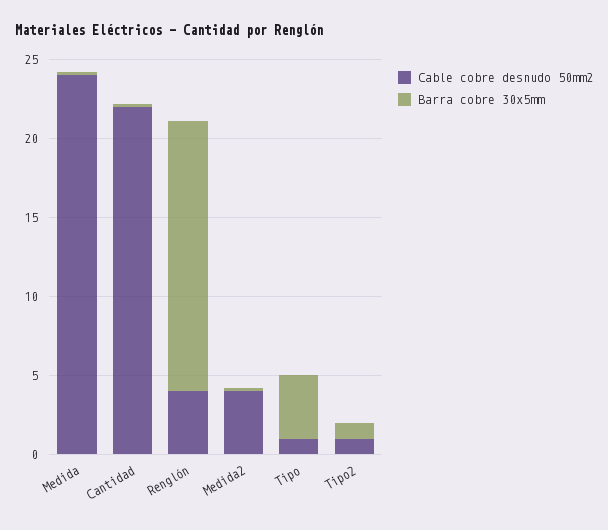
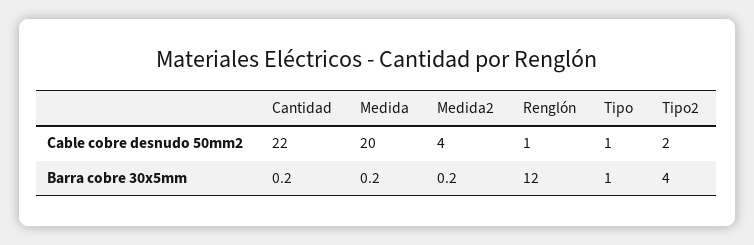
Cable cobre desnudo 50mm2, Medida: 24 -> 20
Cable cobre desnudo 50mm2, Renglón: 4 -> 1
Barra cobre 30x5mm, Renglón: 17 -> 12
Barra cobre 30x5mm, Tipo: 4 -> 1
Cable cobre desnudo 50mm2, Tipo2: 1 -> 2
Barra cobre 30x5mm, Tipo2: 1 -> 4

